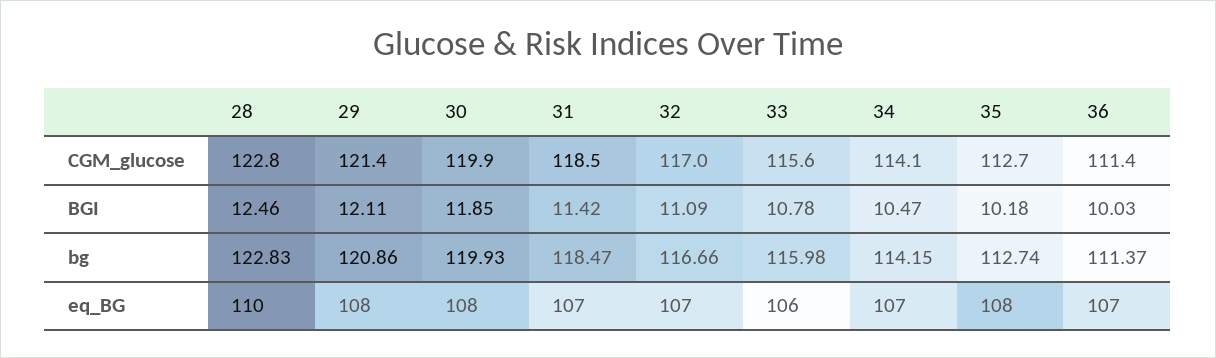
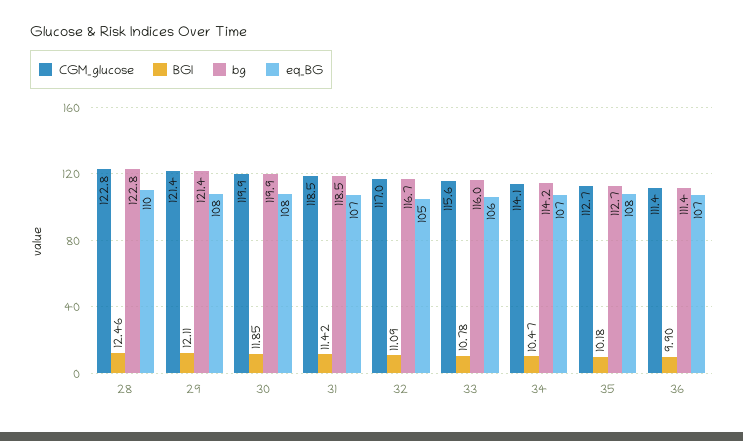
BGI, 36: 10.03 -> 9.9
bg, 29: 120.86 -> 121.4
eq_BG, 32: 107 -> 105

